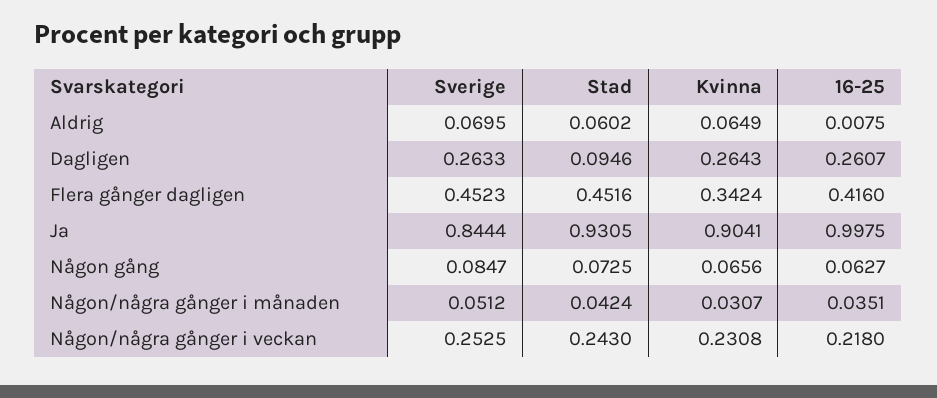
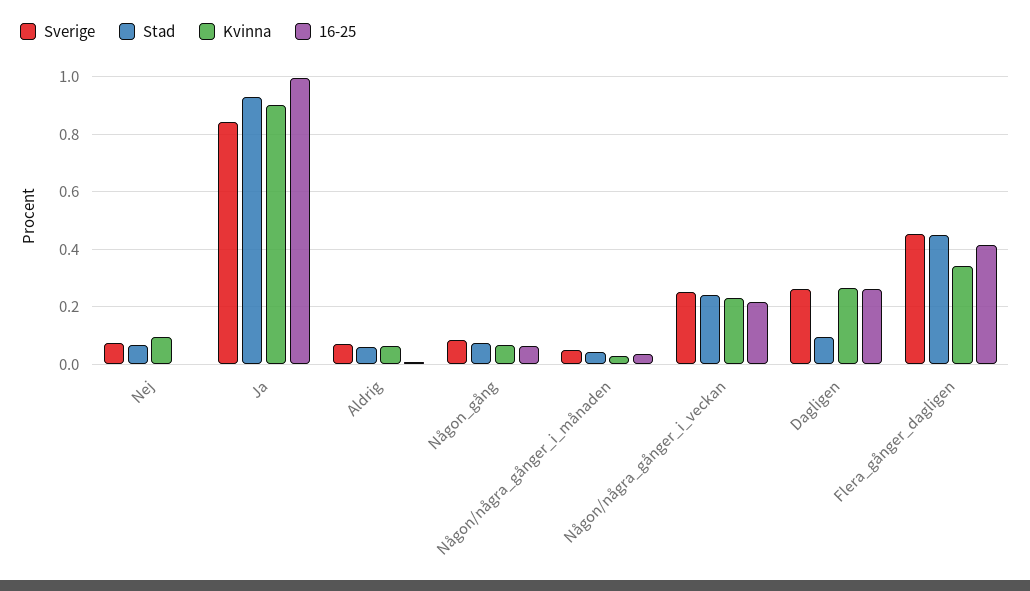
Sverige, Nej: none -> 0.075
Stad, Nej: none -> 0.075
Kvinna, Nej: none -> 0.1
16-25, Nej: none -> 0

